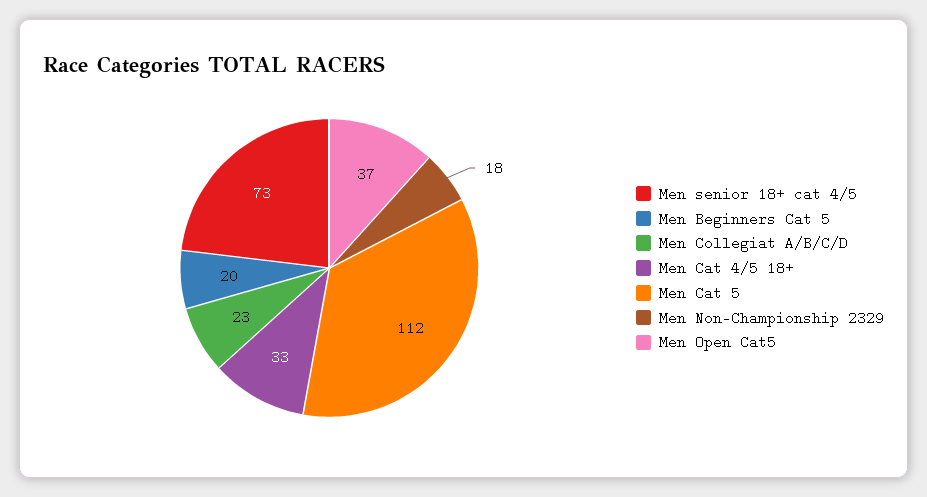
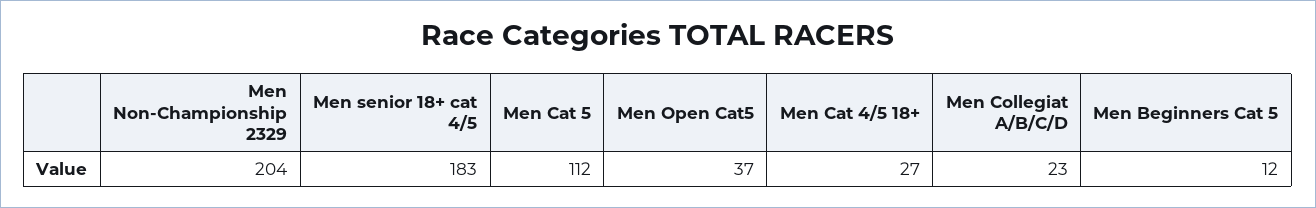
Men senior 18+ cat 4/5: 73 -> 183
Men Beginners Cat 5: 20 -> 12
Men Cat 4/5 18+: 33 -> 27
Men Non-Championship 2329: 18 -> 204

